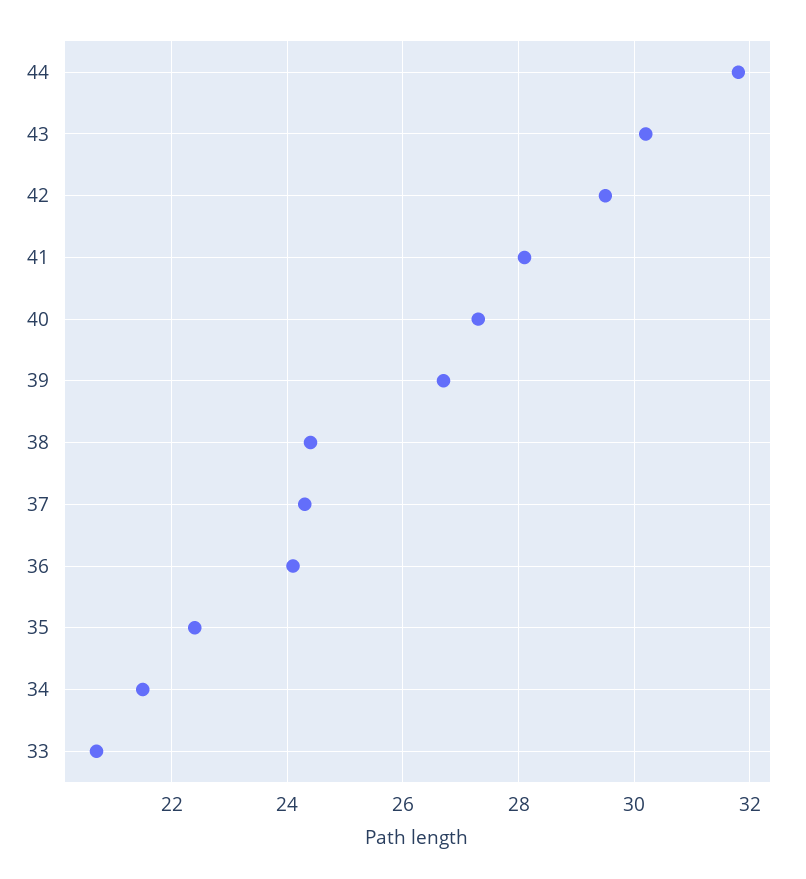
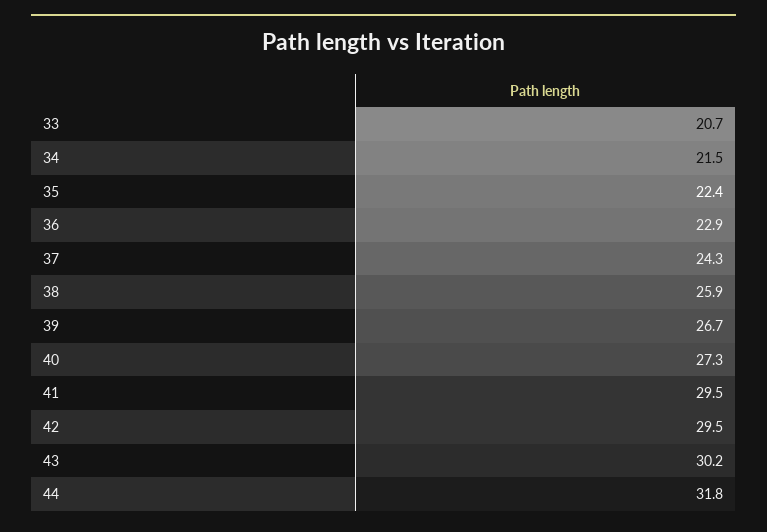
41: 28 -> 29.5
38: 24.5 -> 25.9
36: 24 -> 22.9

